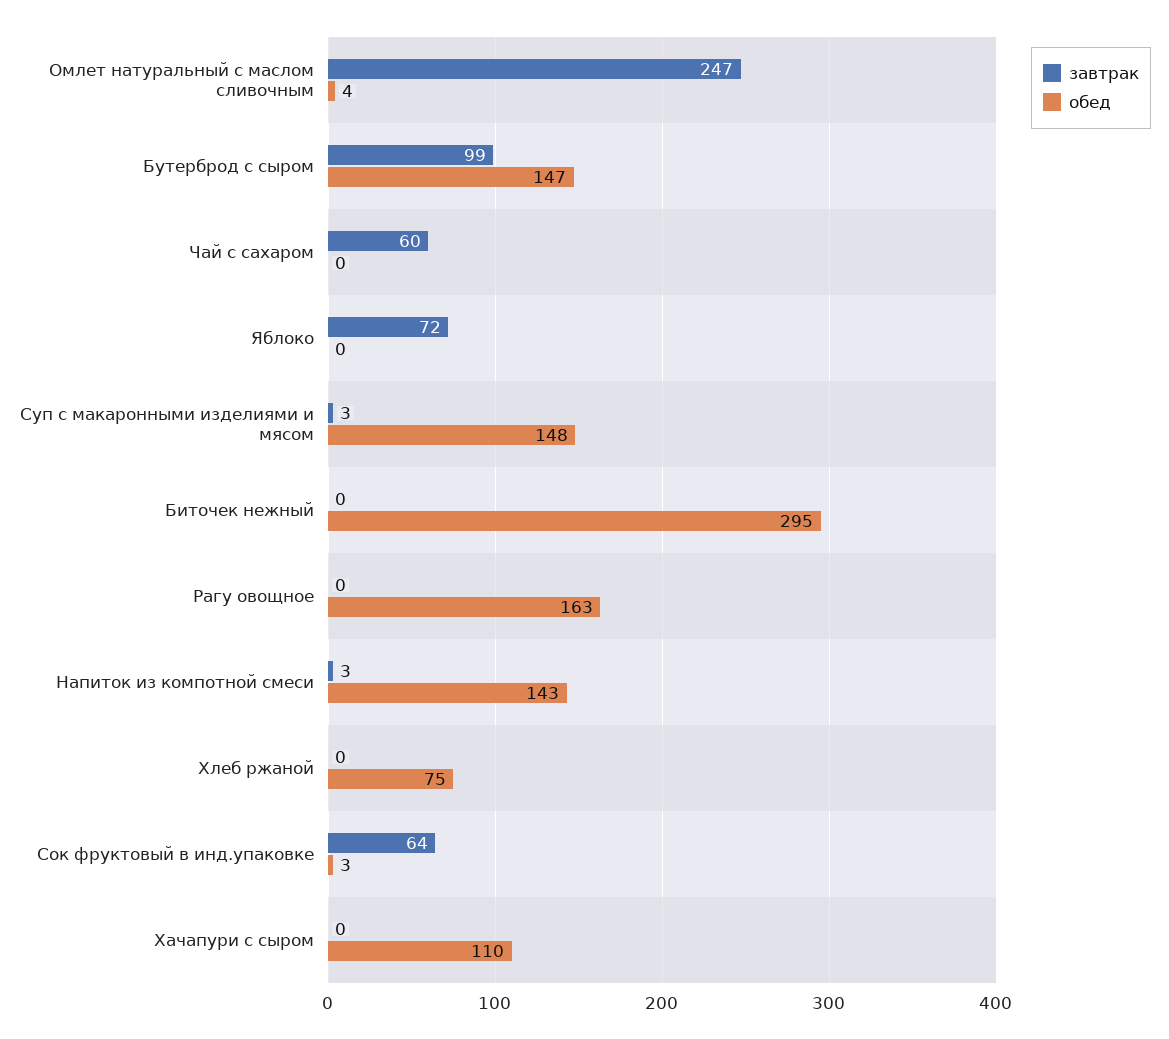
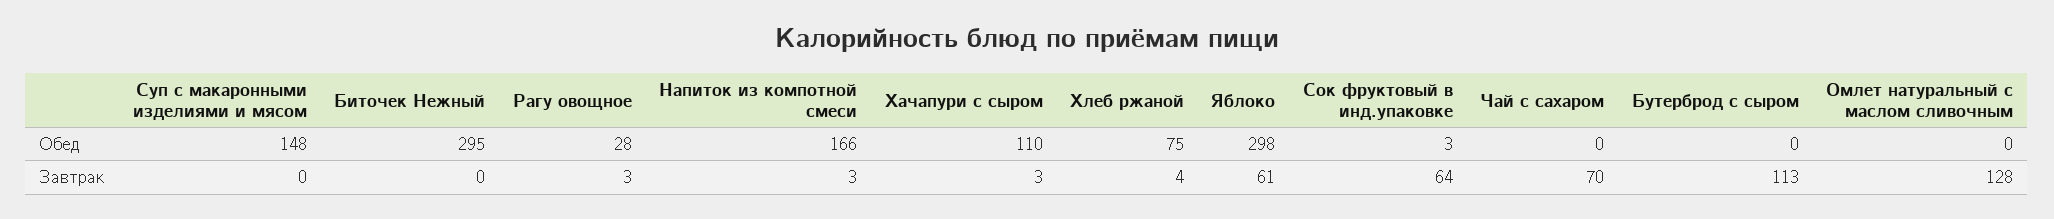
завтрак, Омлет натуральный с маслом сливочным: 247 -> 128
обед, Омлет натуральный с маслом сливочным: 4 -> 0
завтрак, Бутерброд с сыром: 99 -> 113
обед, Бутерброд с сыром: 147 -> 0
завтрак, Чай с сахаром: 60 -> 70
завтрак, Яблоко: 72 -> 61
обед, Яблоко: 0 -> 298
завтрак, Суп с макаронными изделиями и мясом: 3 -> 0
завтрак, Рагу овощное: 0 -> 3
обед, Рагу овощное: 163 -> 28
обед, Напиток из компотной смеси: 143 -> 166
завтрак, Хлеб ржаной: 0 -> 4
завтрак, Хачапури с сыром: 0 -> 3

